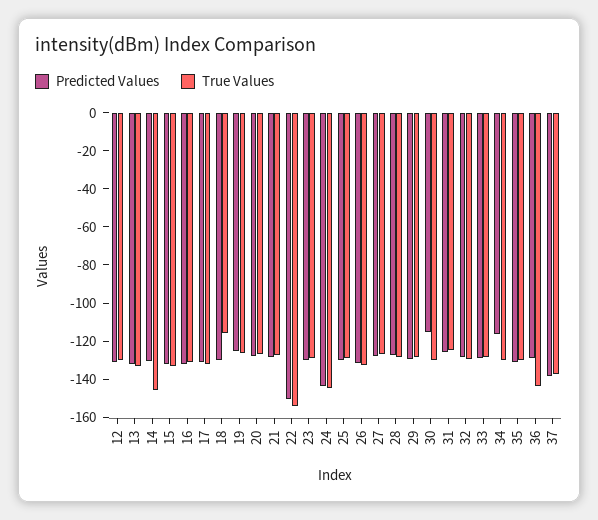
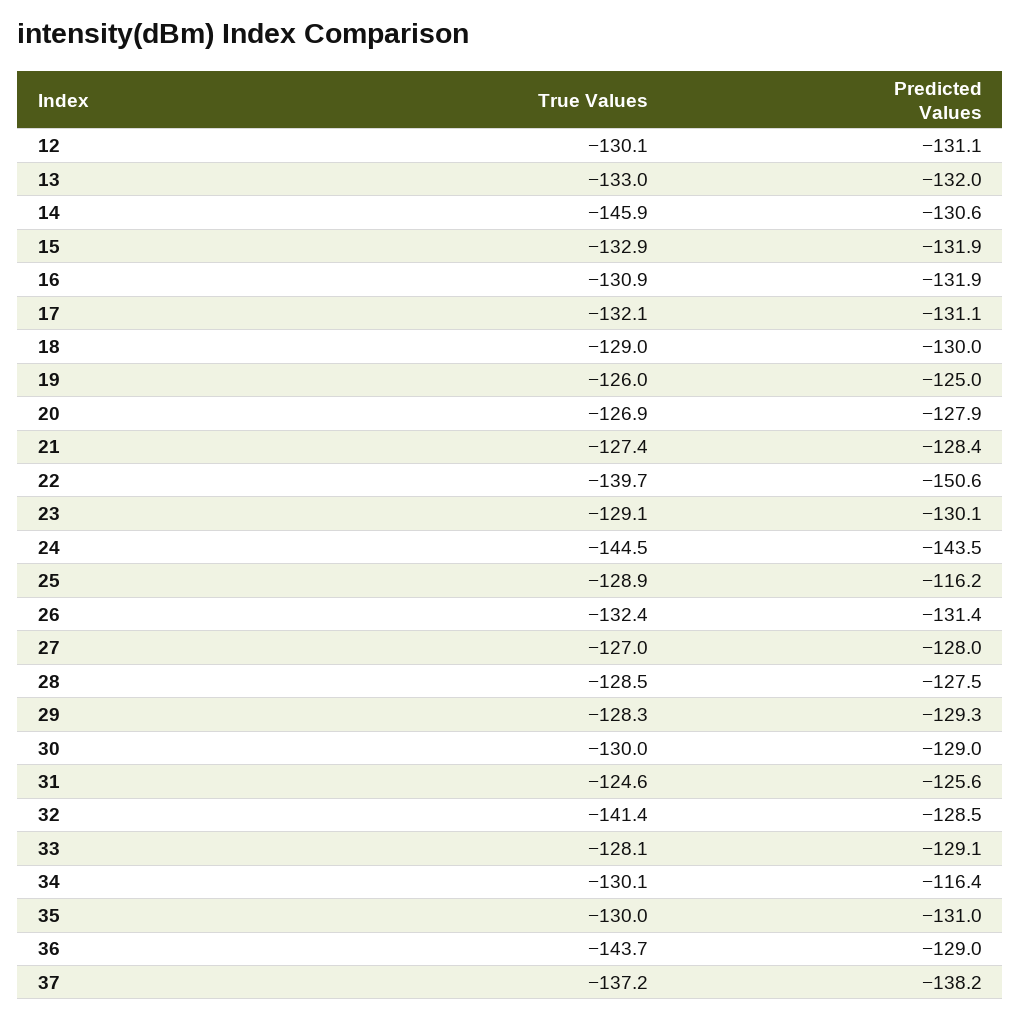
True Values, 18: -115 -> -129
True Values, 22: -155 -> -139.7
Predicted Values, 25: -130 -> -116.2
Predicted Values, 30: -115 -> -129
True Values, 32: -130 -> -141.4

